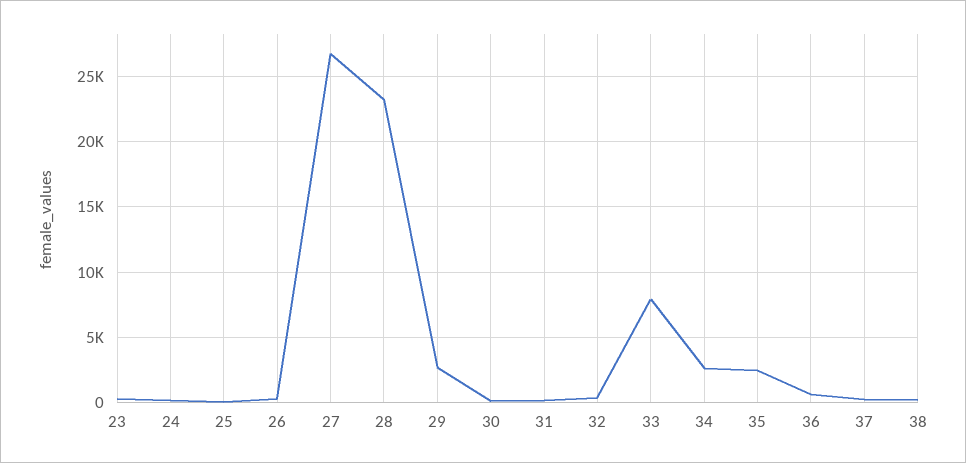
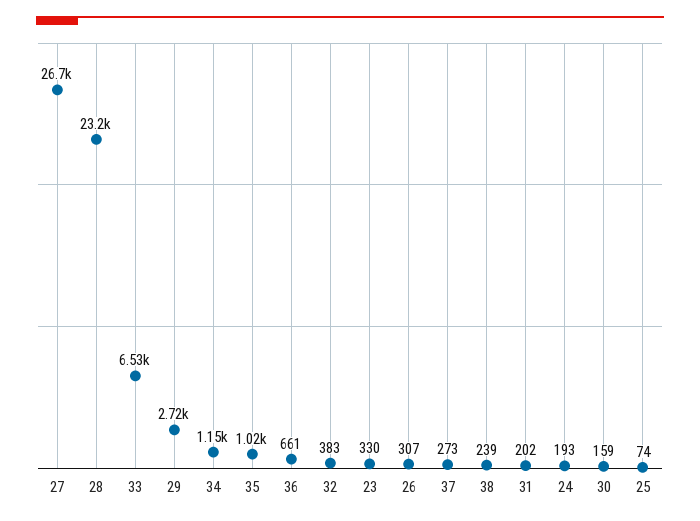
33: 8000 -> 6530
34: 2500 -> 1150
35: 2500 -> 1020

